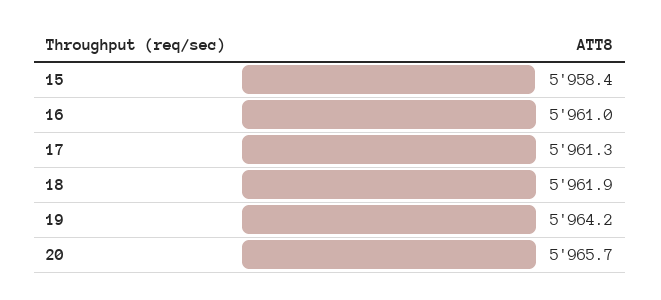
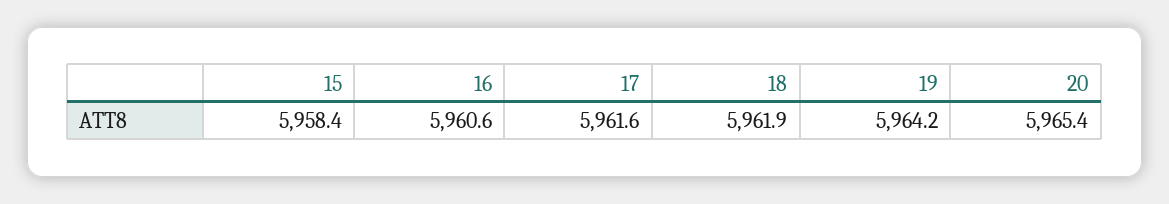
16: 5961 -> 5960.6
17: 5961.3 -> 5961.6
20: 5965.7 -> 5965.4

